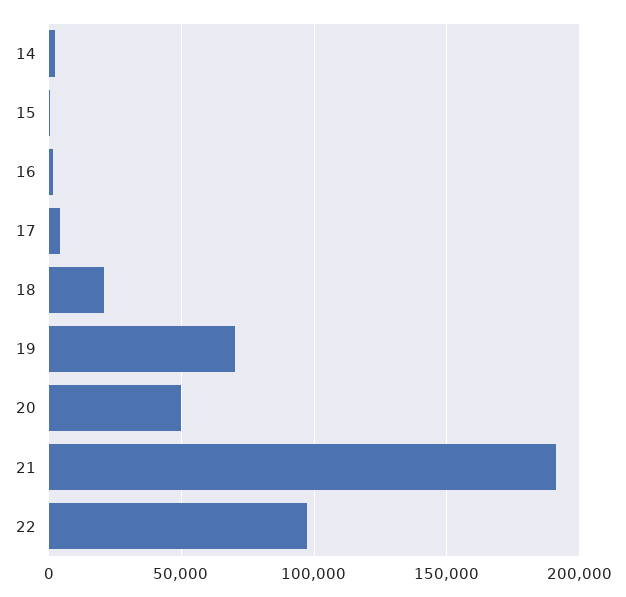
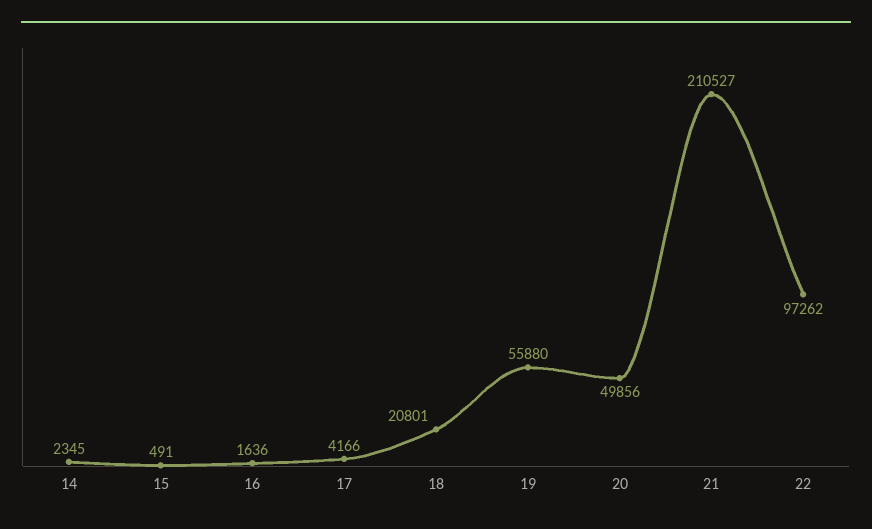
19: 70000 -> 55880
21: 190000 -> 210527

